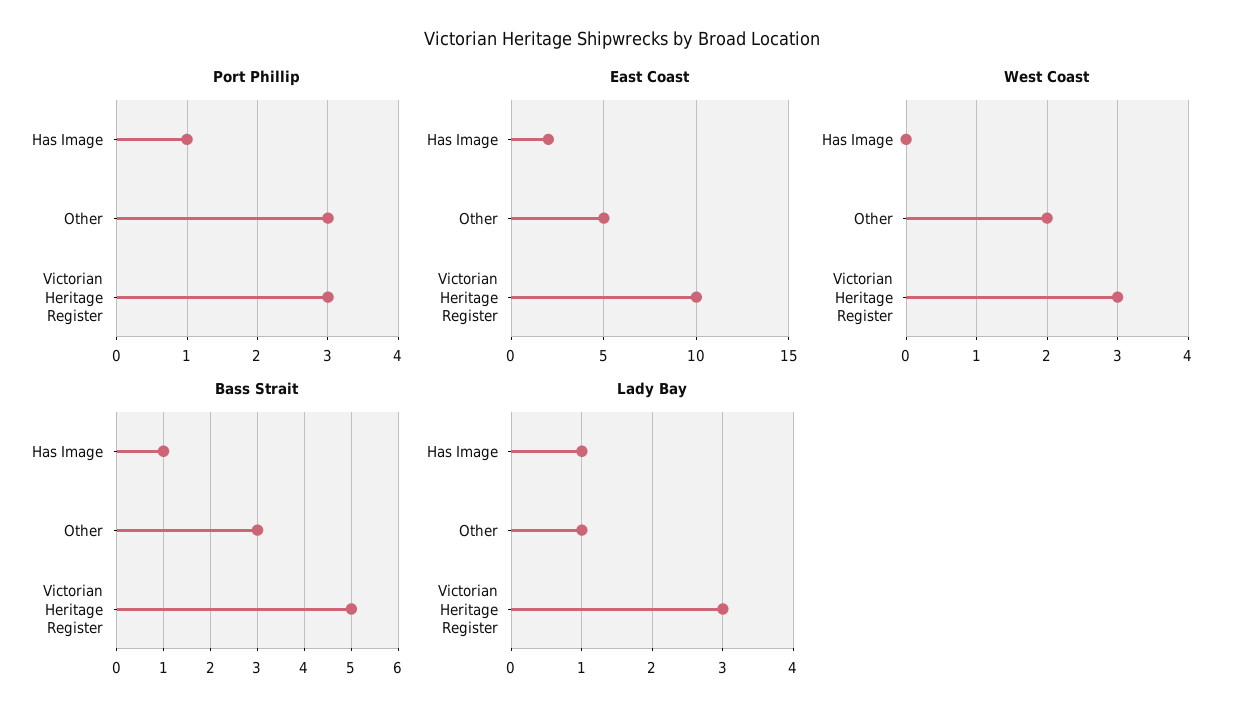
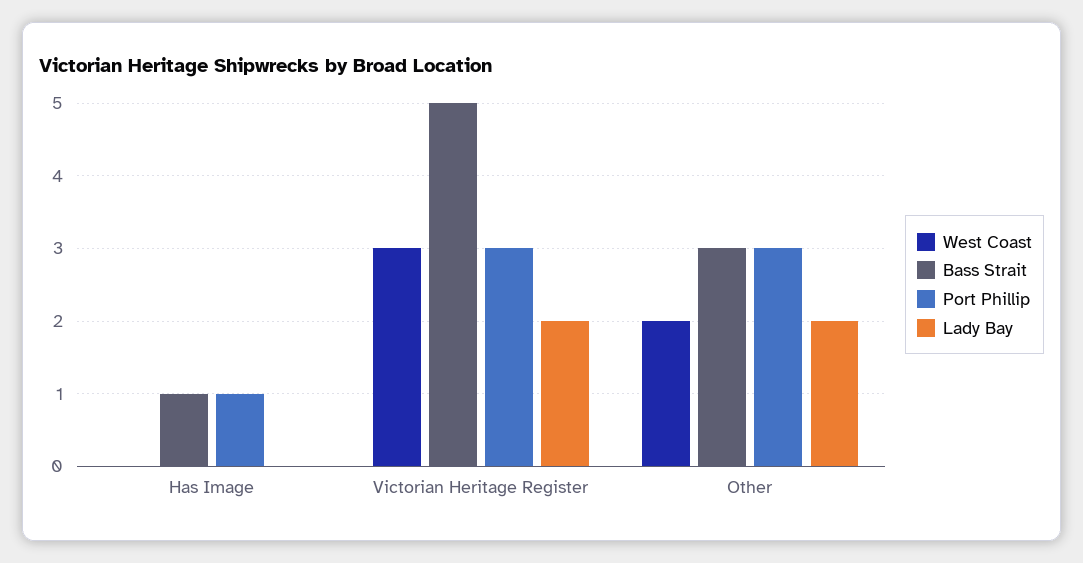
East Coast, Has Image: 2 -> none
East Coast, Other: 5 -> none
East Coast, Victorian Heritage Register: 10 -> none
Lady Bay, Has Image: 1 -> 0
Lady Bay, Other: 1 -> 2
Lady Bay, Victorian Heritage Register: 3 -> 2

